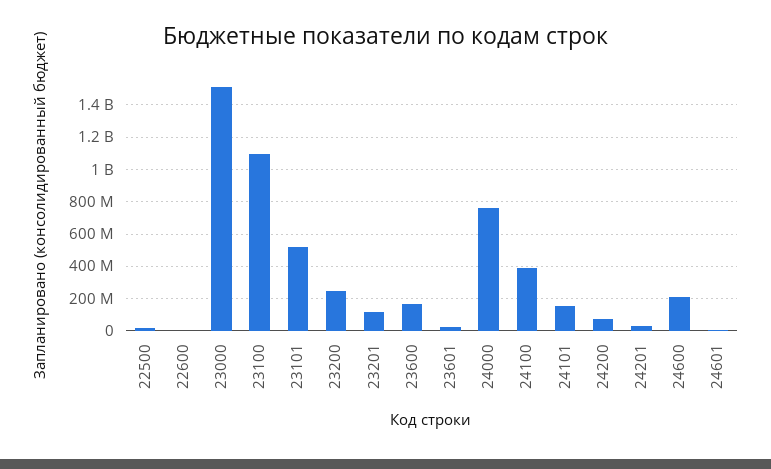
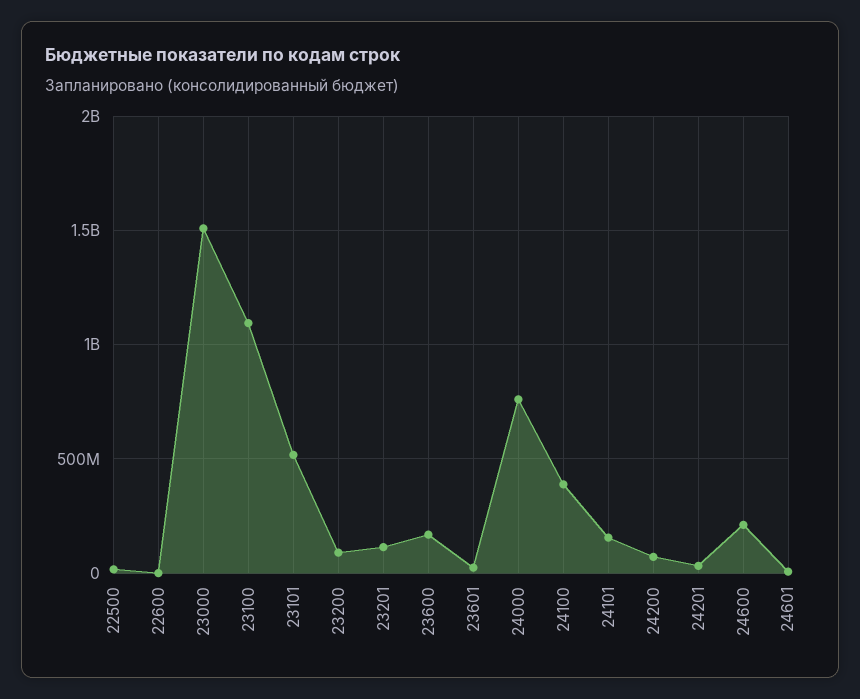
23200: 250000000 -> 100000000

